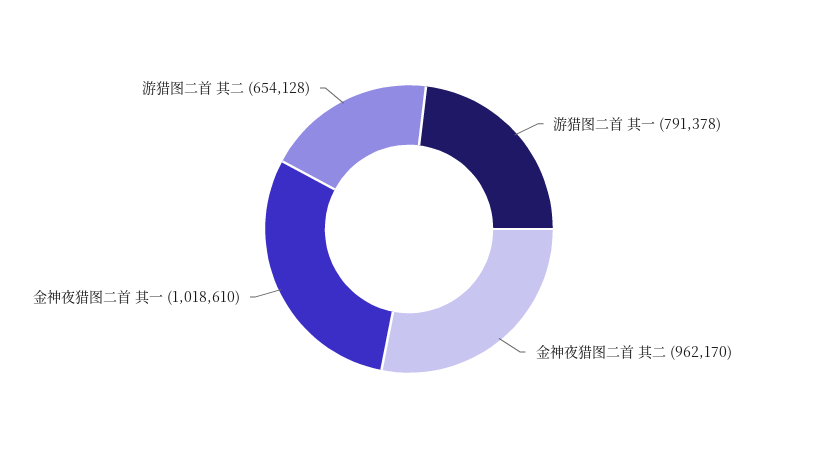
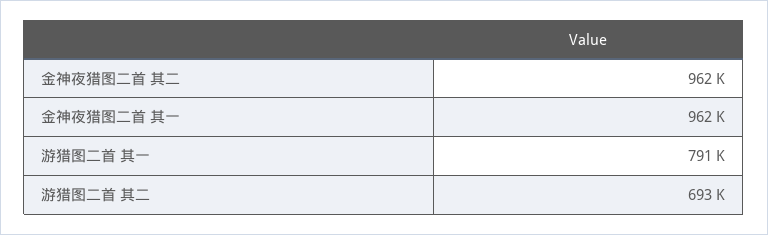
金神夜猎图二首 其一: 1018610 -> 962000
游猎图二首 其二: 654128 -> 693000

